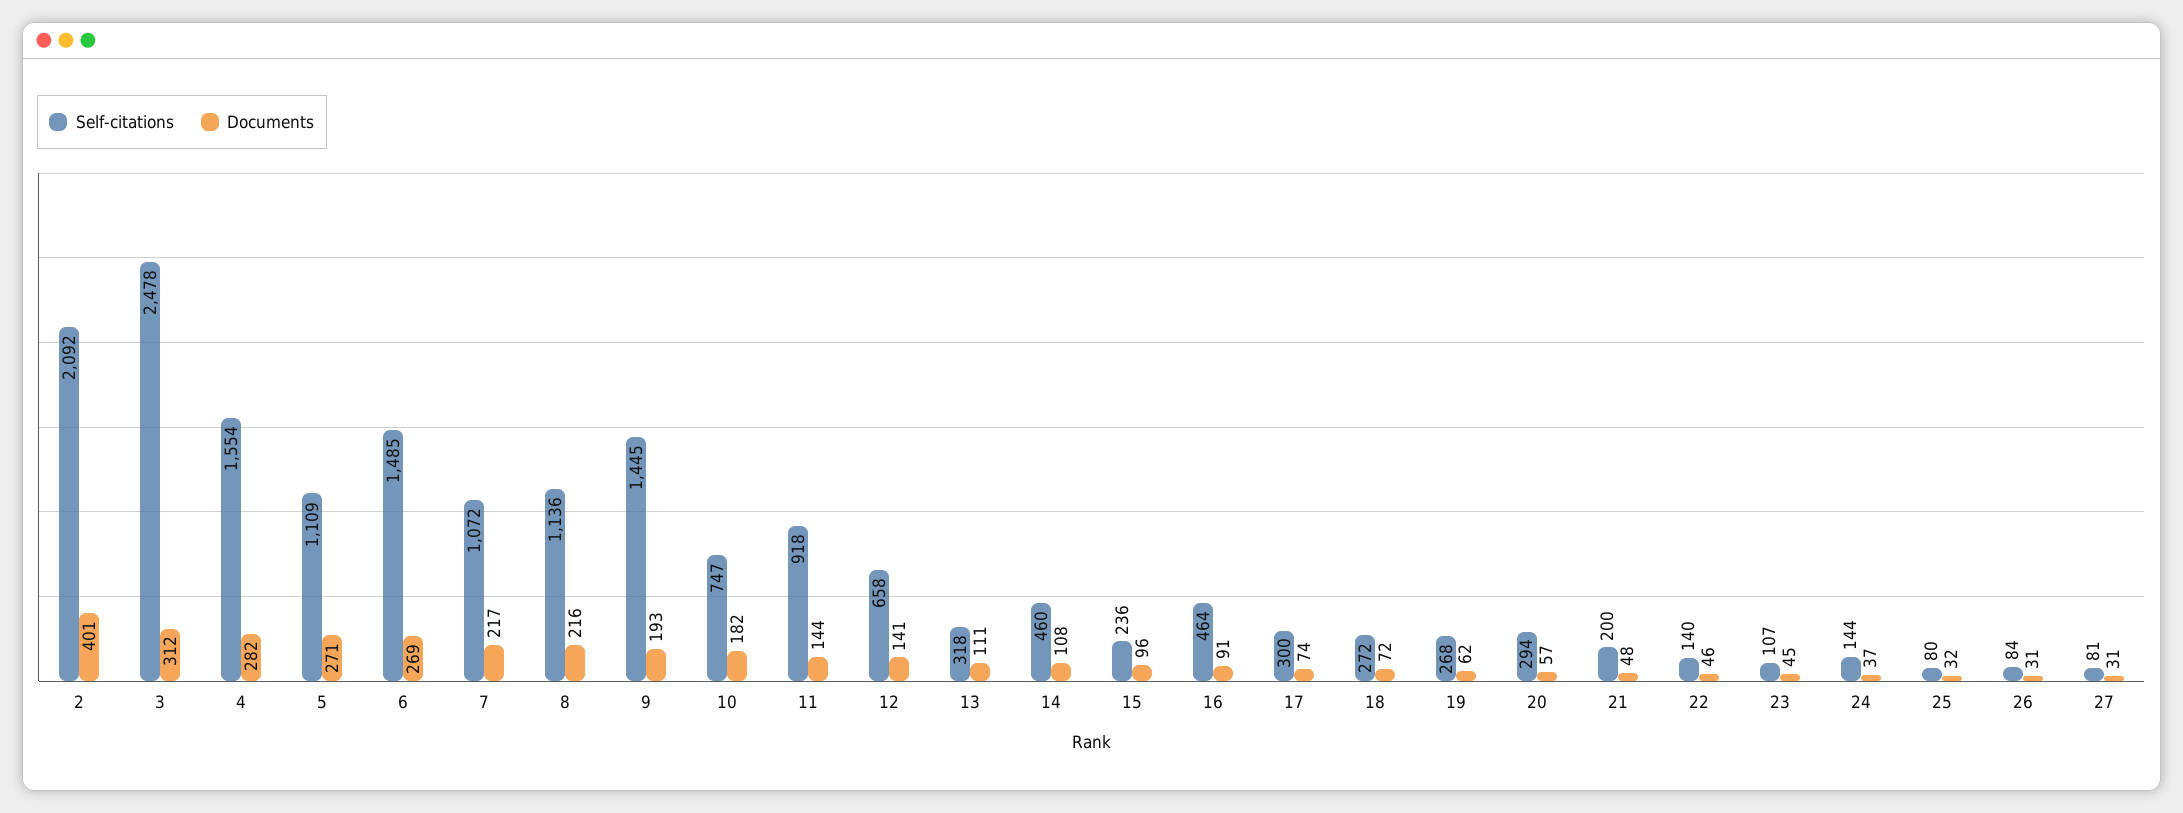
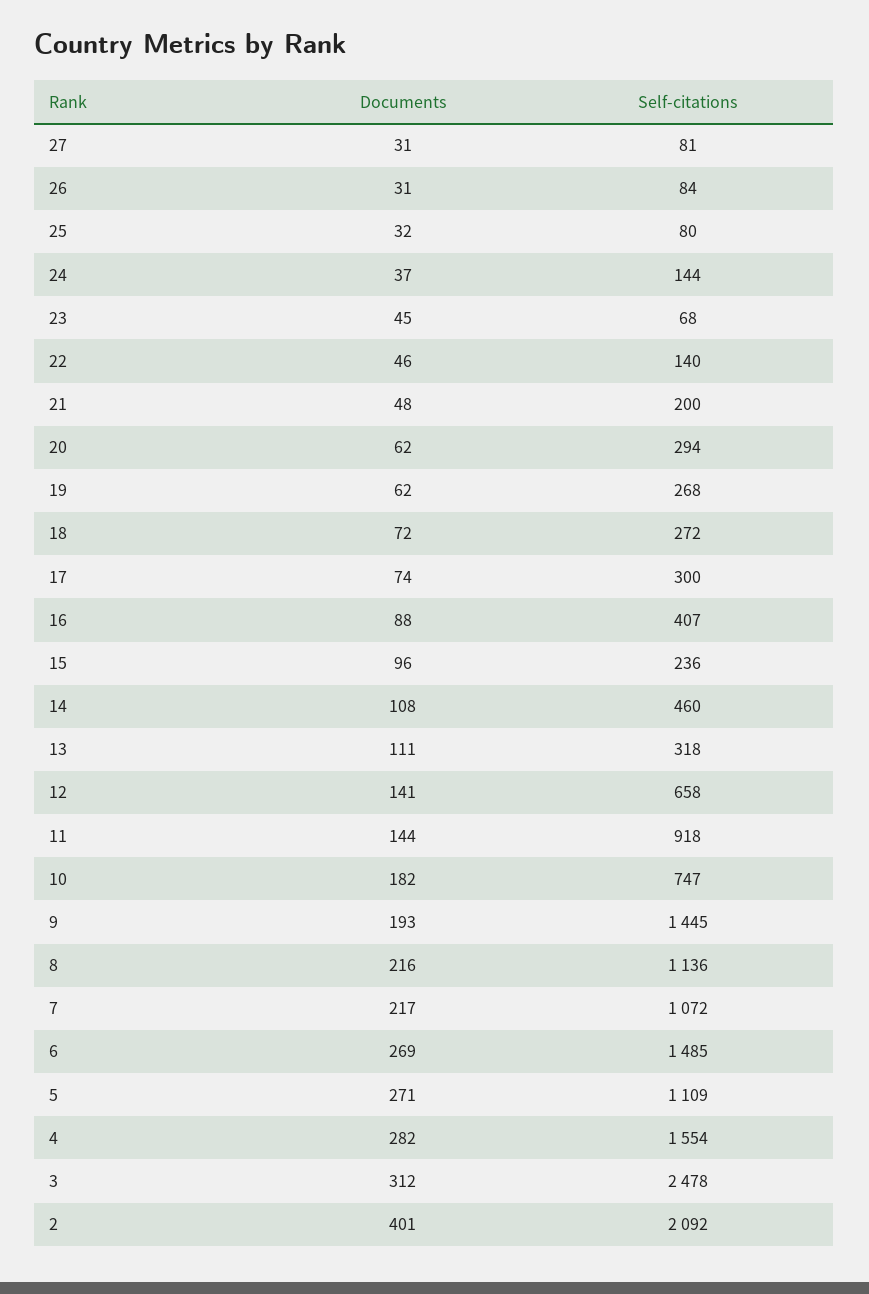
Self-citations, 16: 464 -> 407
Documents, 16: 91 -> 88
Documents, 20: 57 -> 62
Self-citations, 23: 107 -> 68

